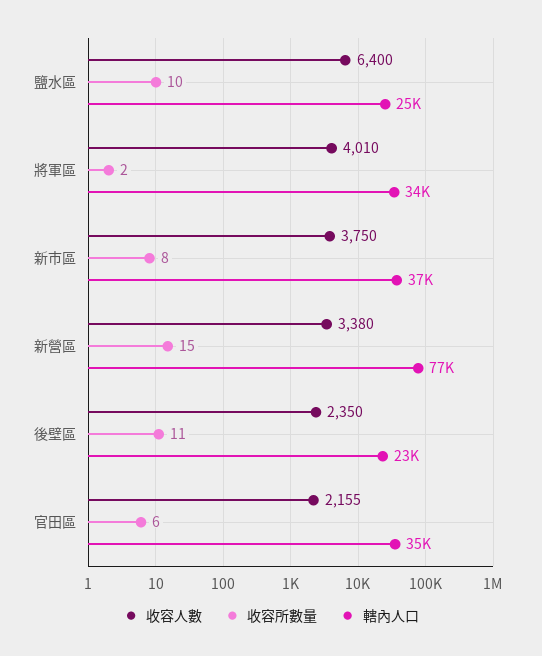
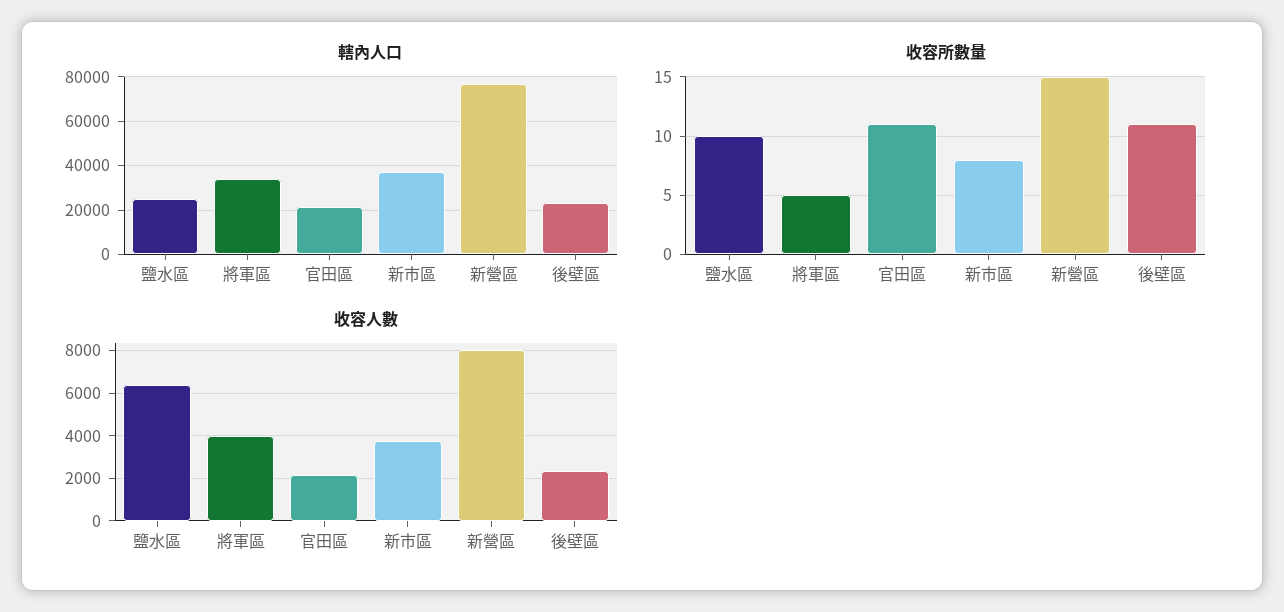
收容所數量, 將軍區: 2 -> 5
收容人數, 新營區: 3380 -> 8000
收容所數量, 官田區: 6 -> 11
轄內人口, 官田區: 35000 -> 20000

